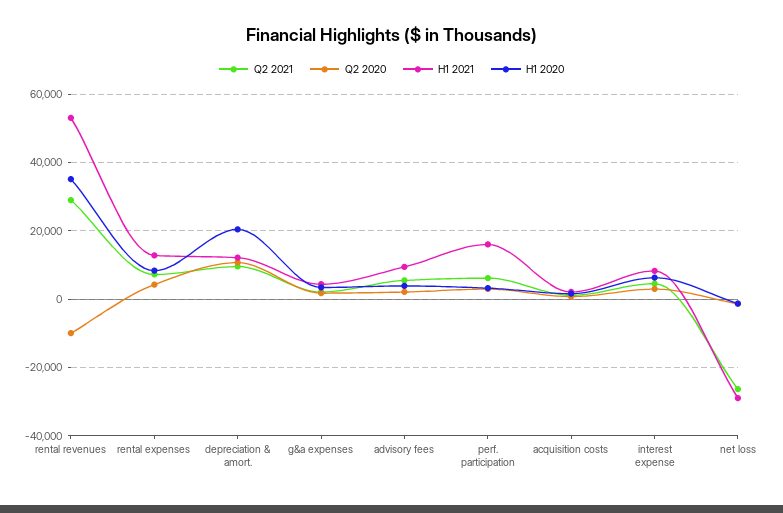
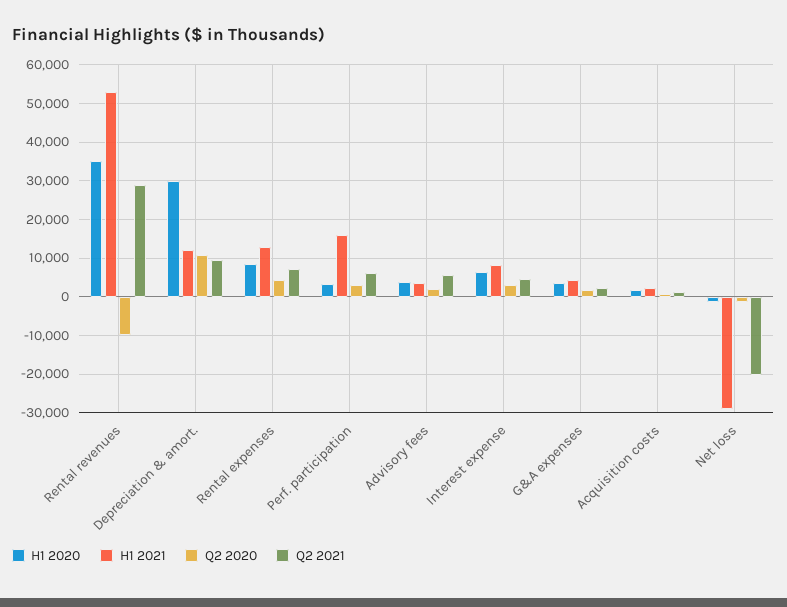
H1 2020, depreciation & amort.: 20000 -> 30000
H1 2021, advisory fees: 10000 -> 4000
Q2 2021, net loss: -26000 -> -20000

